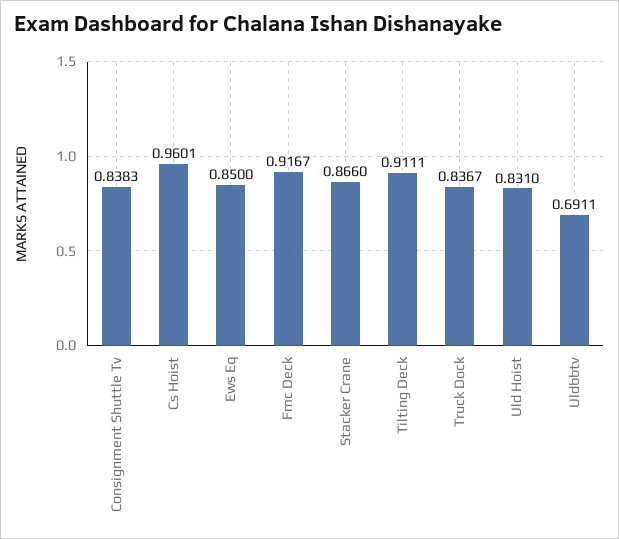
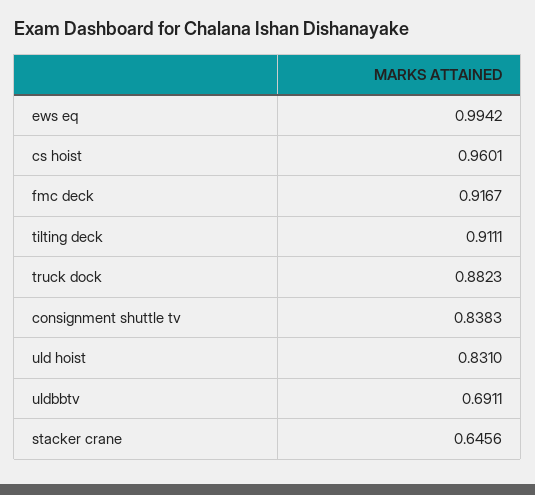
Ews Eq: 0.85 -> 0.9942
Stacker Crane: 0.866 -> 0.6456
Truck Dock: 0.8367 -> 0.8823

